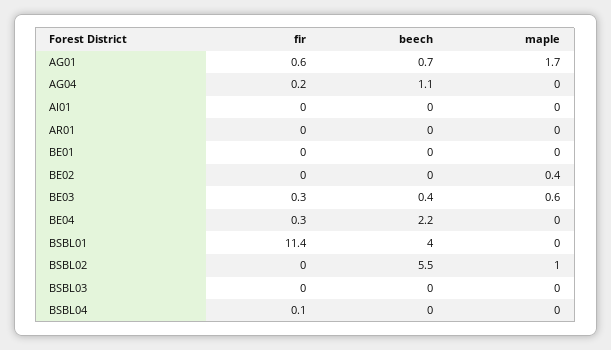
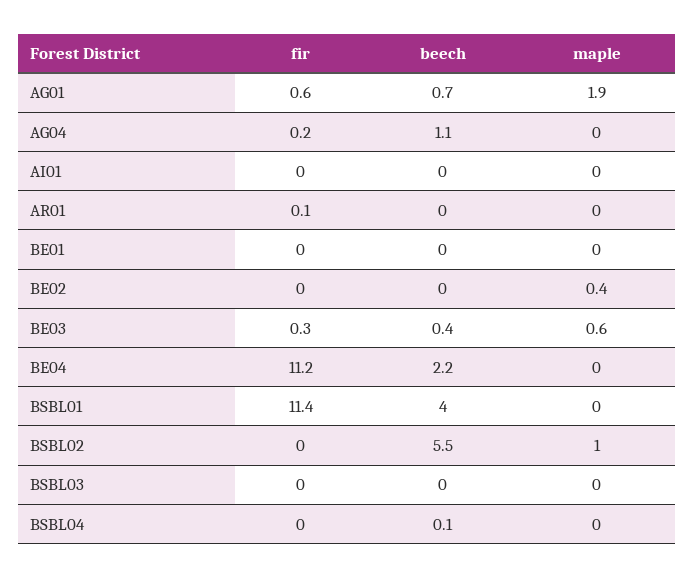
maple, AG01: 1.7 -> 1.9
fir, AR01: 0 -> 0.1
fir, BE04: 0.3 -> 11.2
fir, BSBL04: 0.1 -> 0
beech, BSBL04: 0 -> 0.1

